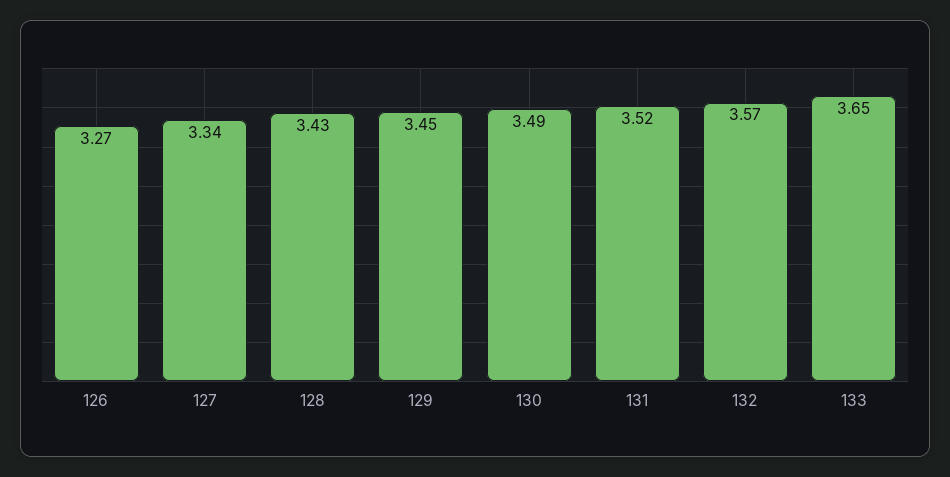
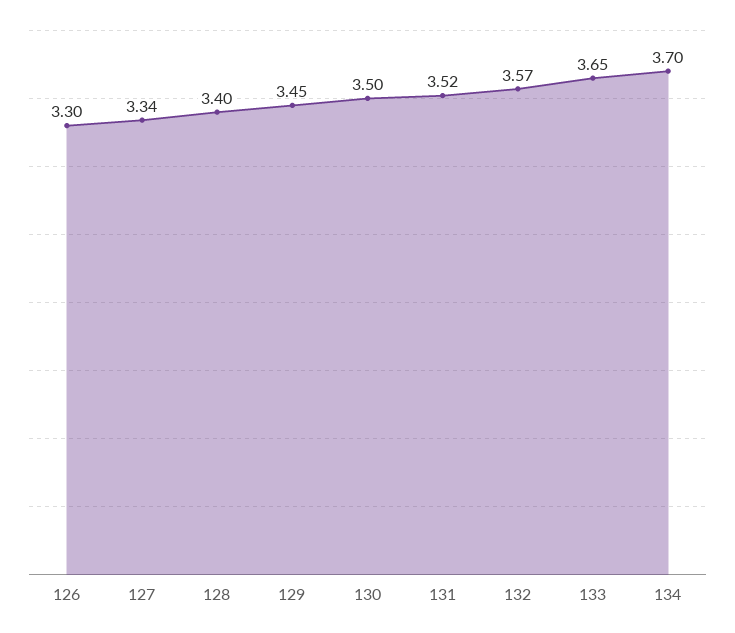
126: 3.27 -> 3.3
128: 3.43 -> 3.4
130: 3.49 -> 3.5
134: none -> 3.7

